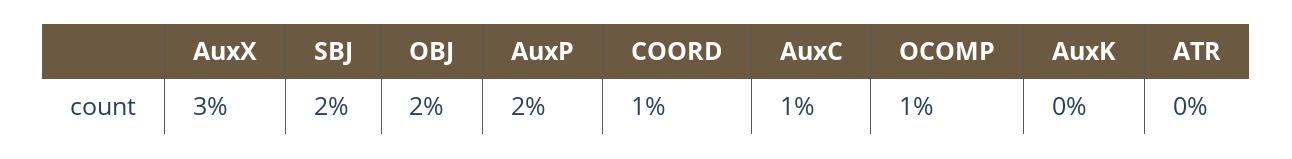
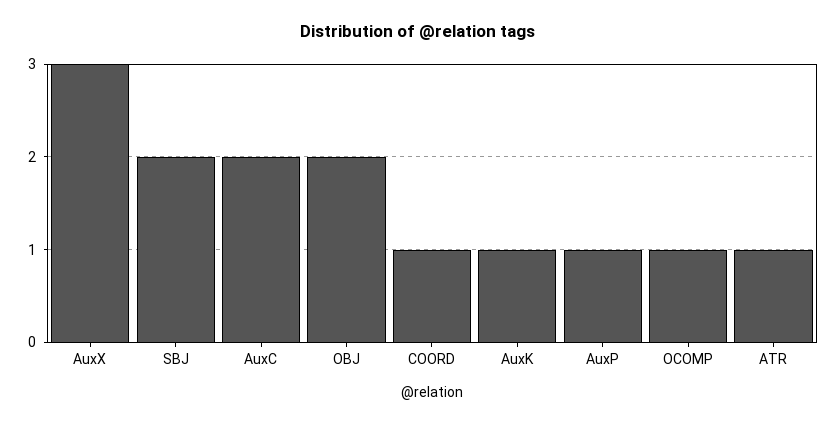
AuxP: 2 -> 1
AuxC: 1 -> 2
AuxK: 0 -> 1
ATR: 0 -> 1

